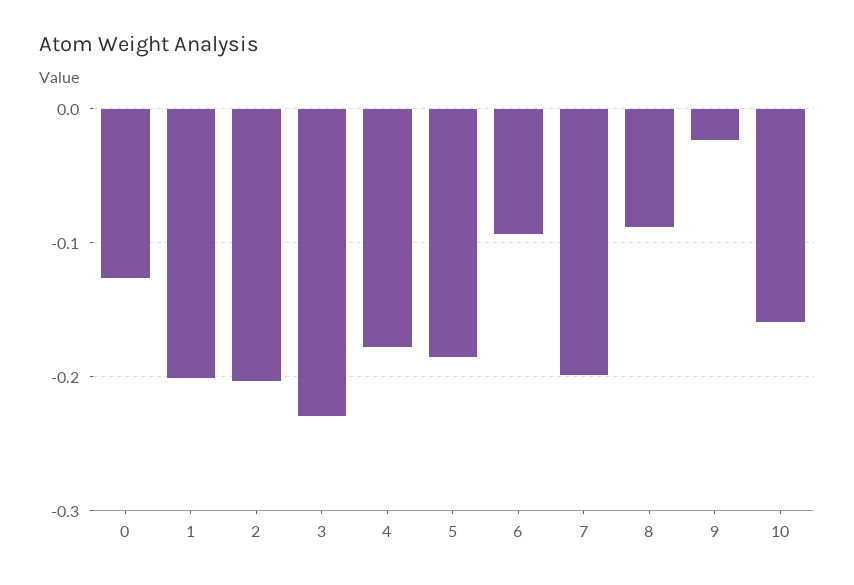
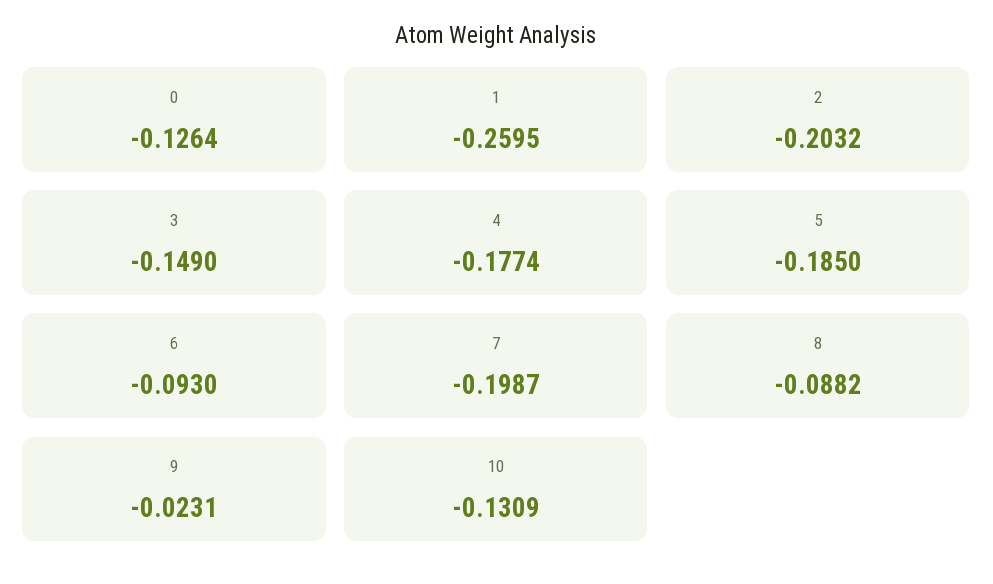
1: -0.2 -> -0.2595
3: -0.23 -> -0.149
10: -0.16 -> -0.1309

